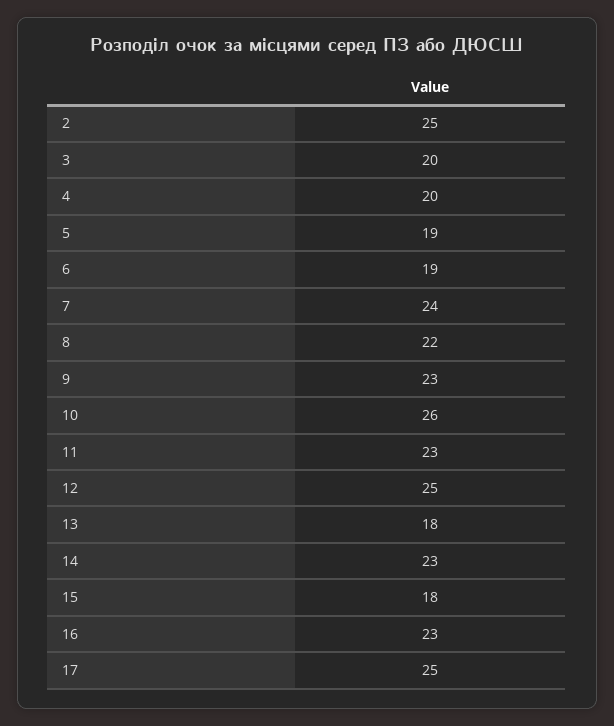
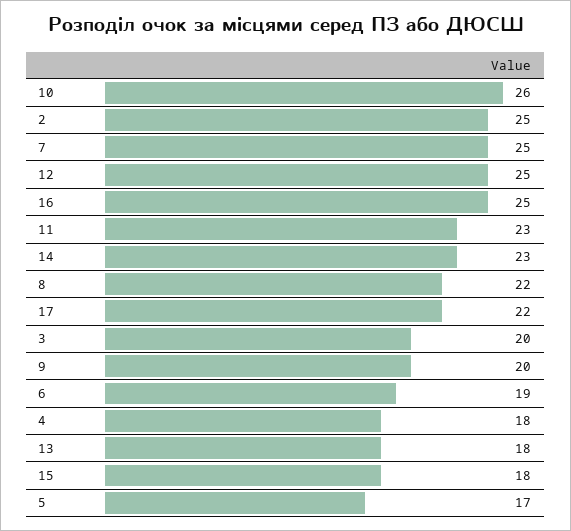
4: 20 -> 18
5: 19 -> 17
7: 24 -> 25
9: 23 -> 20
16: 23 -> 25
17: 25 -> 22

